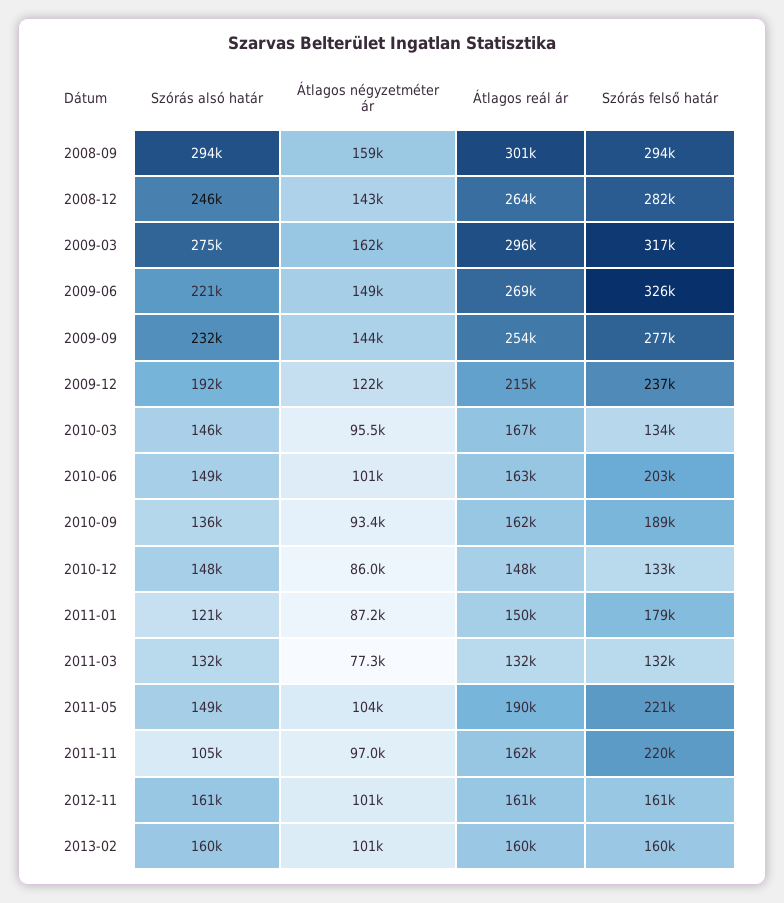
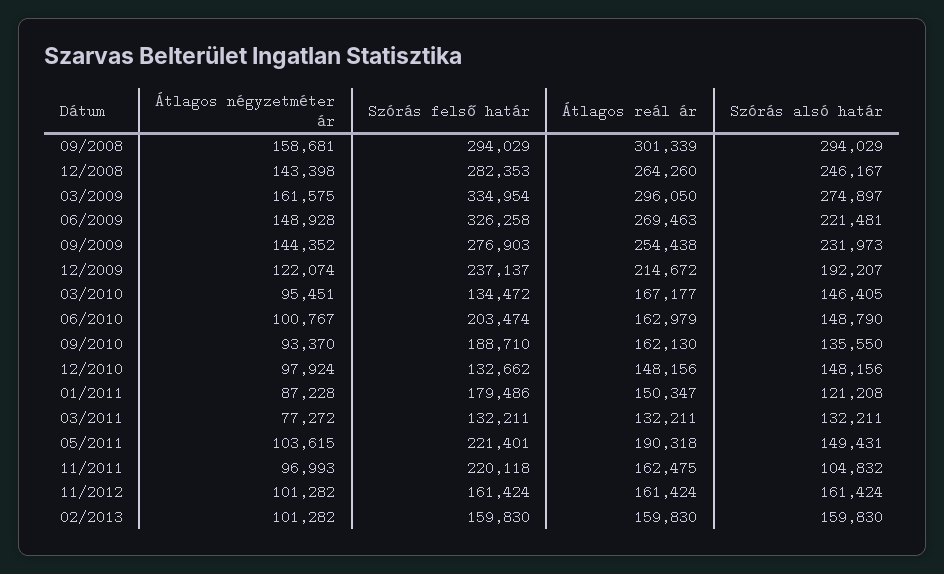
Szórás felső határ, 2009-03: 317000 -> 334954
Átlagos négyzetméter ár, 2010-12: 86000 -> 97924

